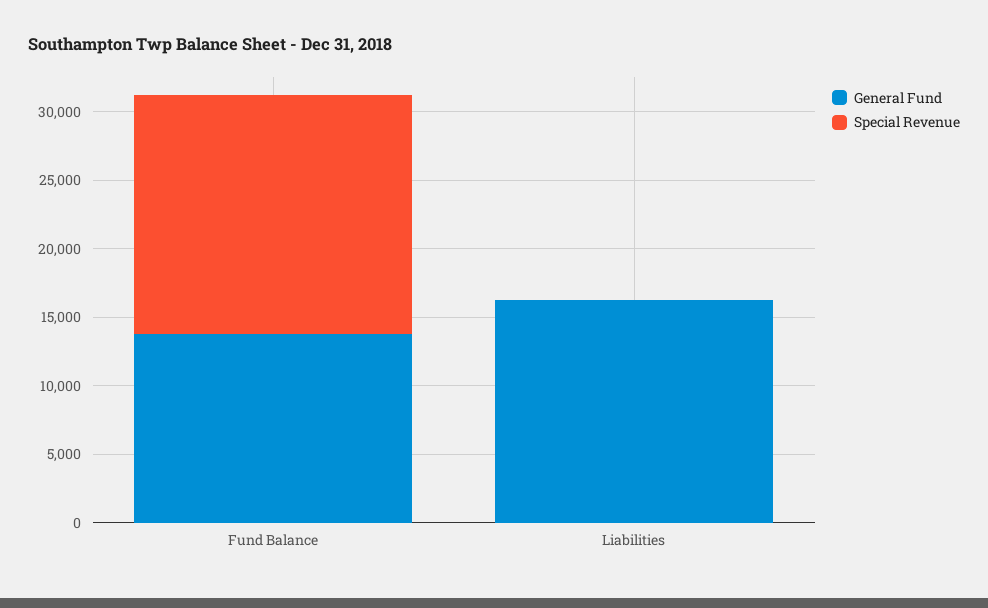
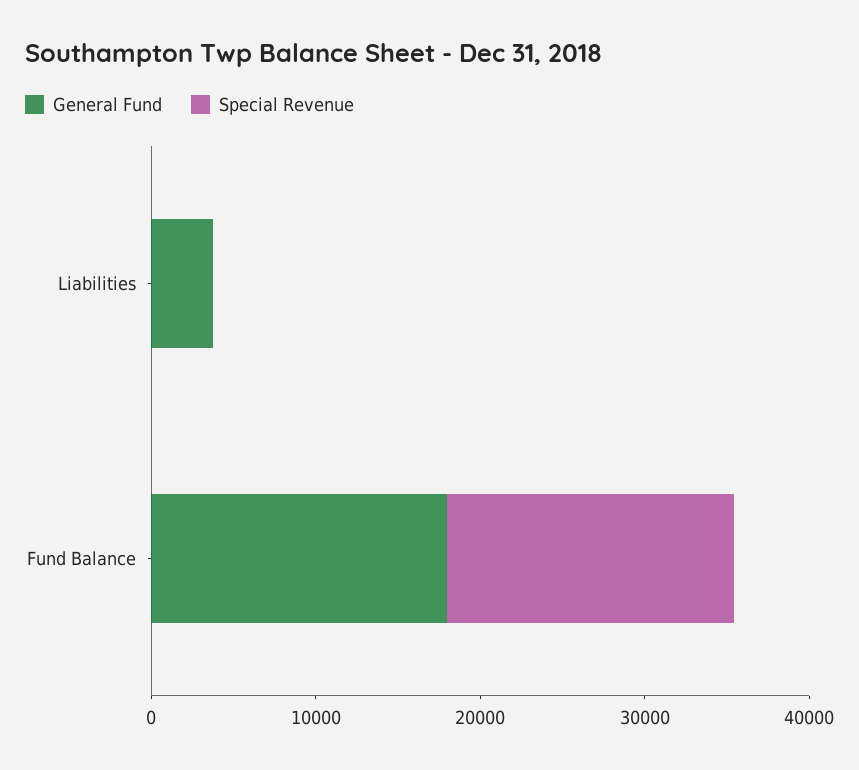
General Fund, Fund Balance: 14000 -> 18000
General Fund, Liabilities: 16000 -> 4000

